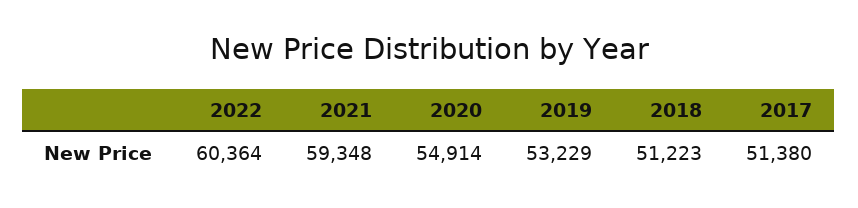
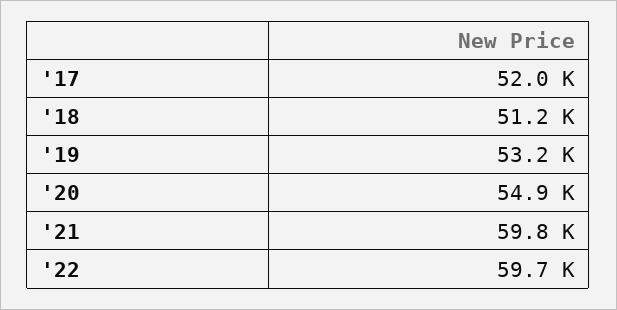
2022: 60364 -> 59700
2021: 59348 -> 59800
2017: 51380 -> 52000

